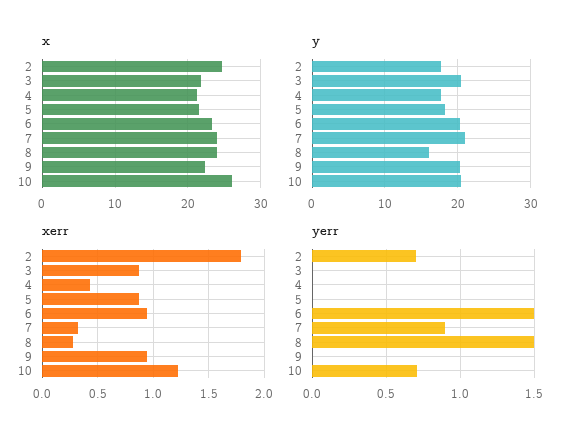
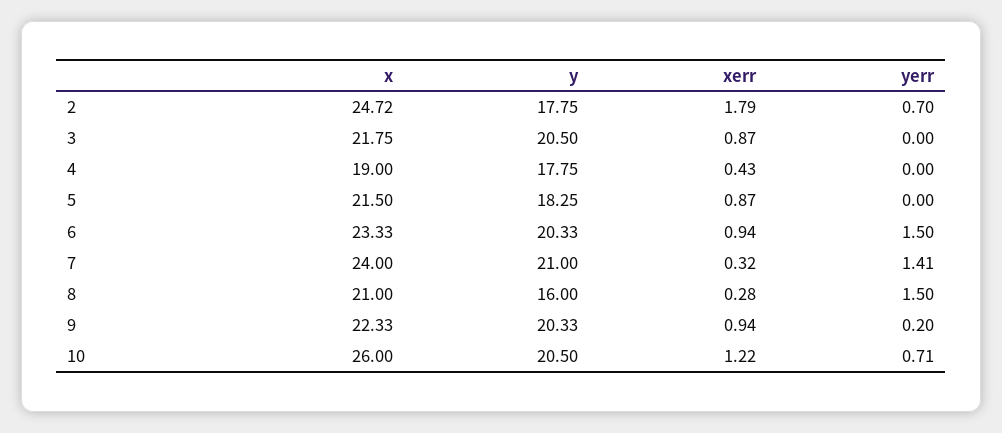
x, 4: 21 -> 19
x, 8: 24 -> 21
yerr, 7: 0.9 -> 1.41
yerr, 9: 0 -> 0.2

